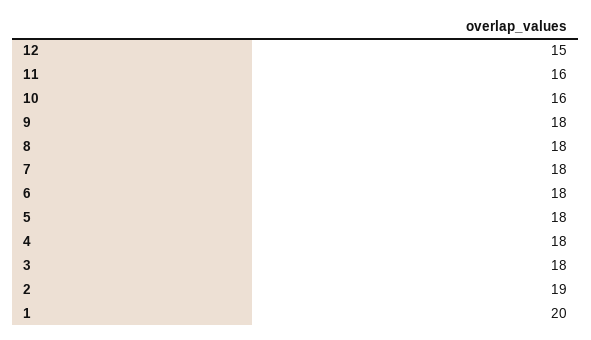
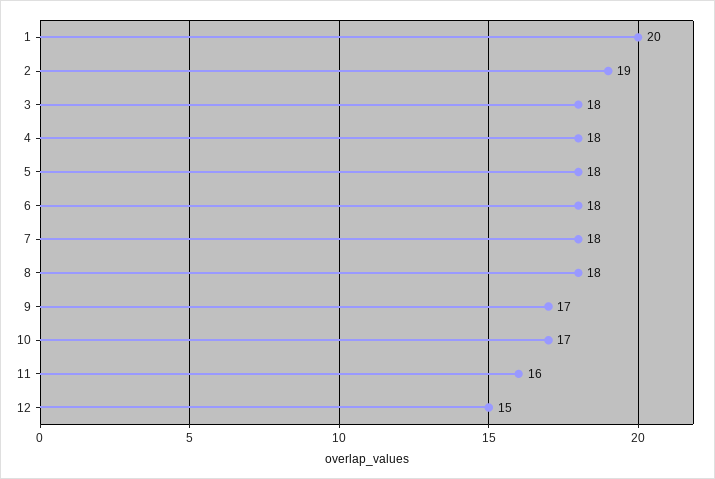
10: 16 -> 17
9: 18 -> 17

